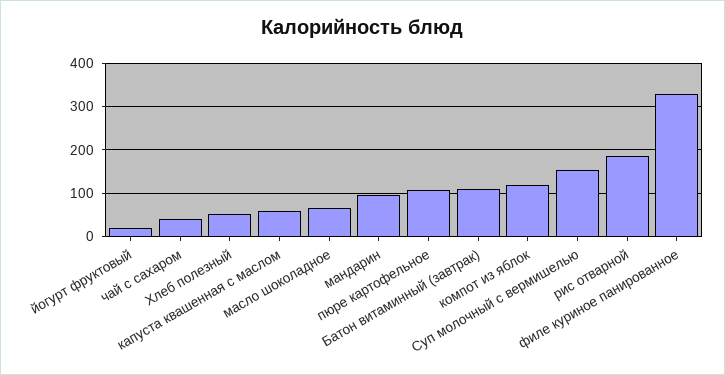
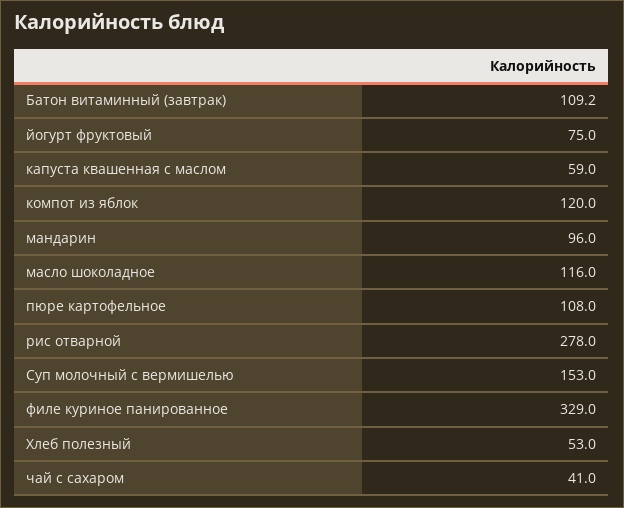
йогурт фруктовый: 20 -> 75
масло шоколадное: 60 -> 116
рис отварной: 180 -> 278

